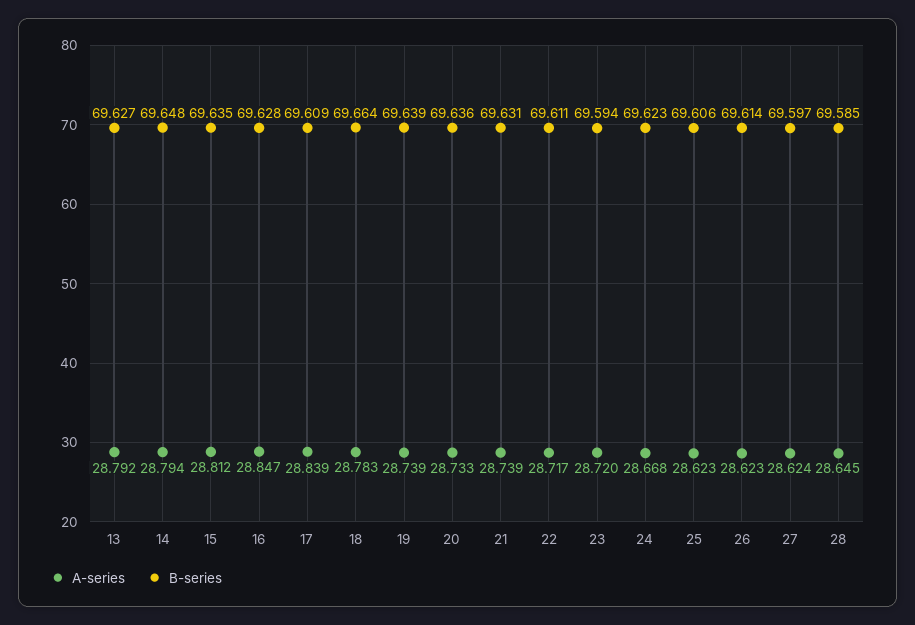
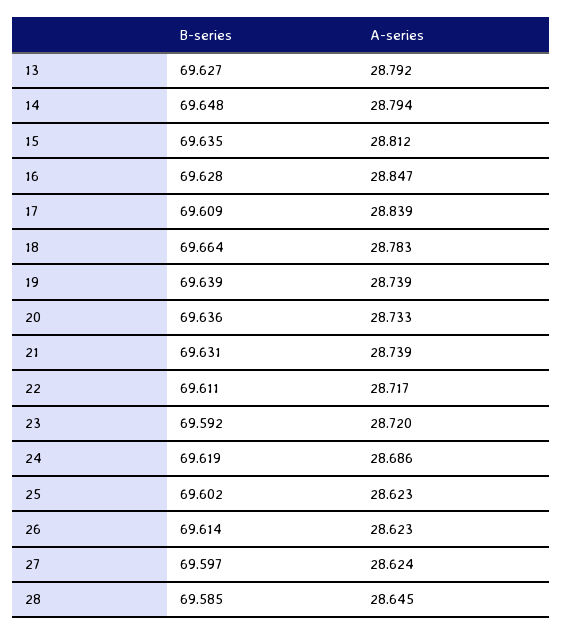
B-series, 23: 69.594 -> 69.592
A-series, 24: 28.668 -> 28.686
B-series, 24: 69.623 -> 69.619
B-series, 25: 69.606 -> 69.602

